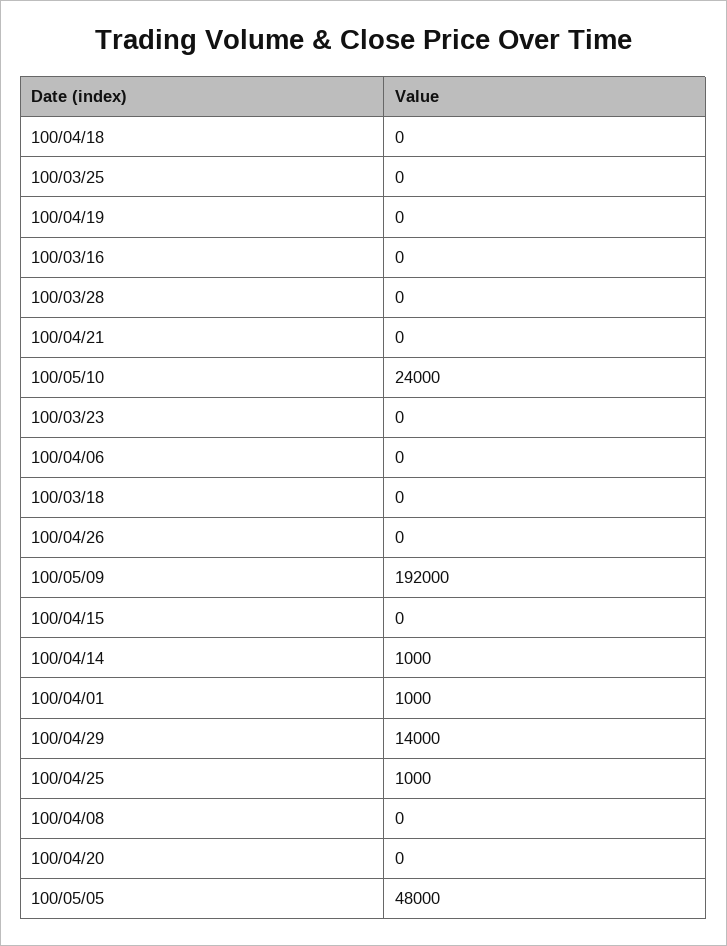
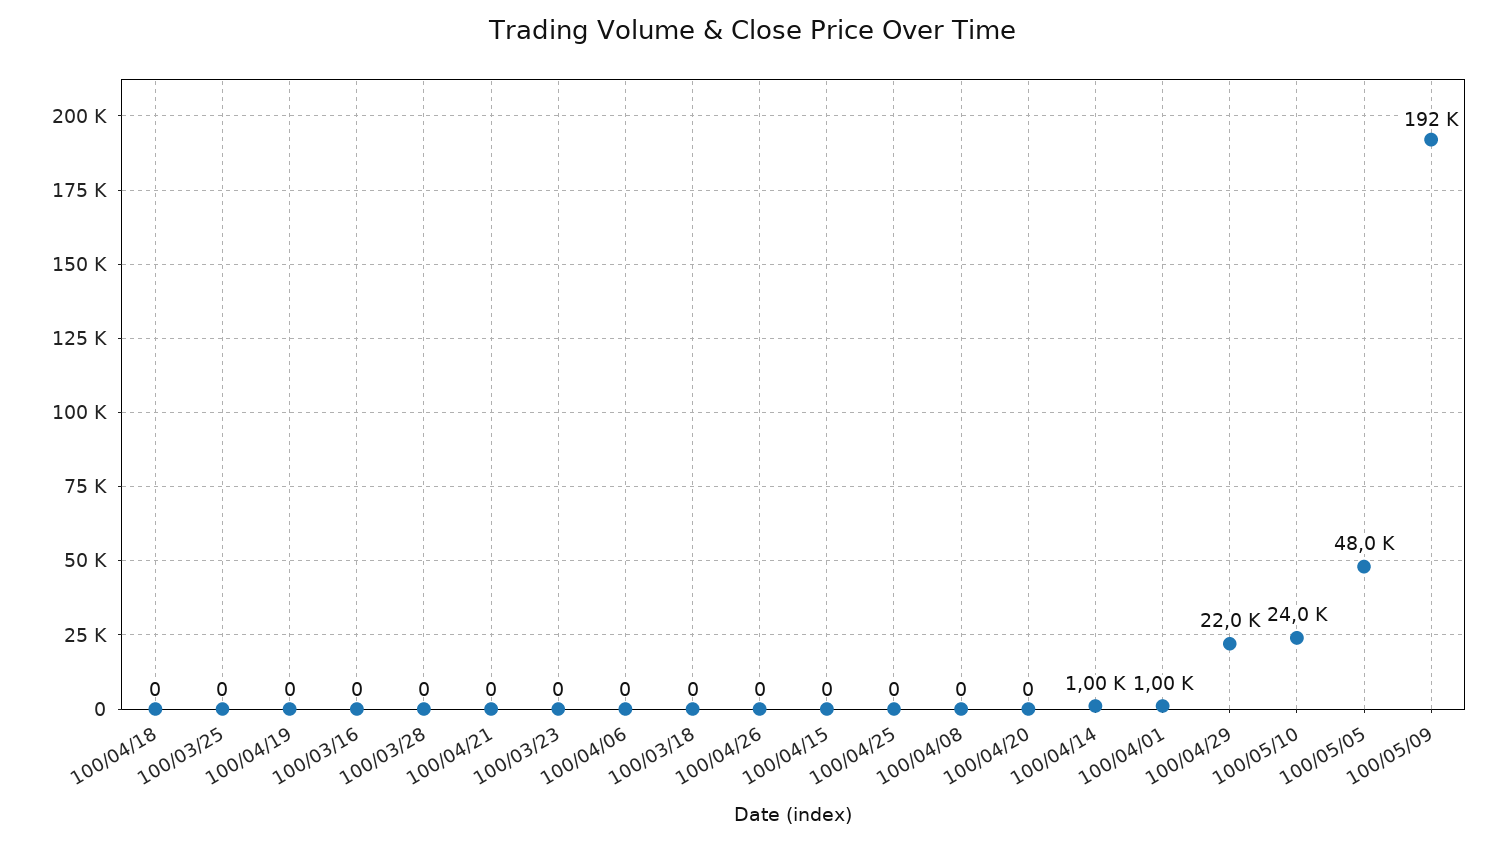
100/04/29: 14000 -> 22000
100/04/25: 1000 -> 0

